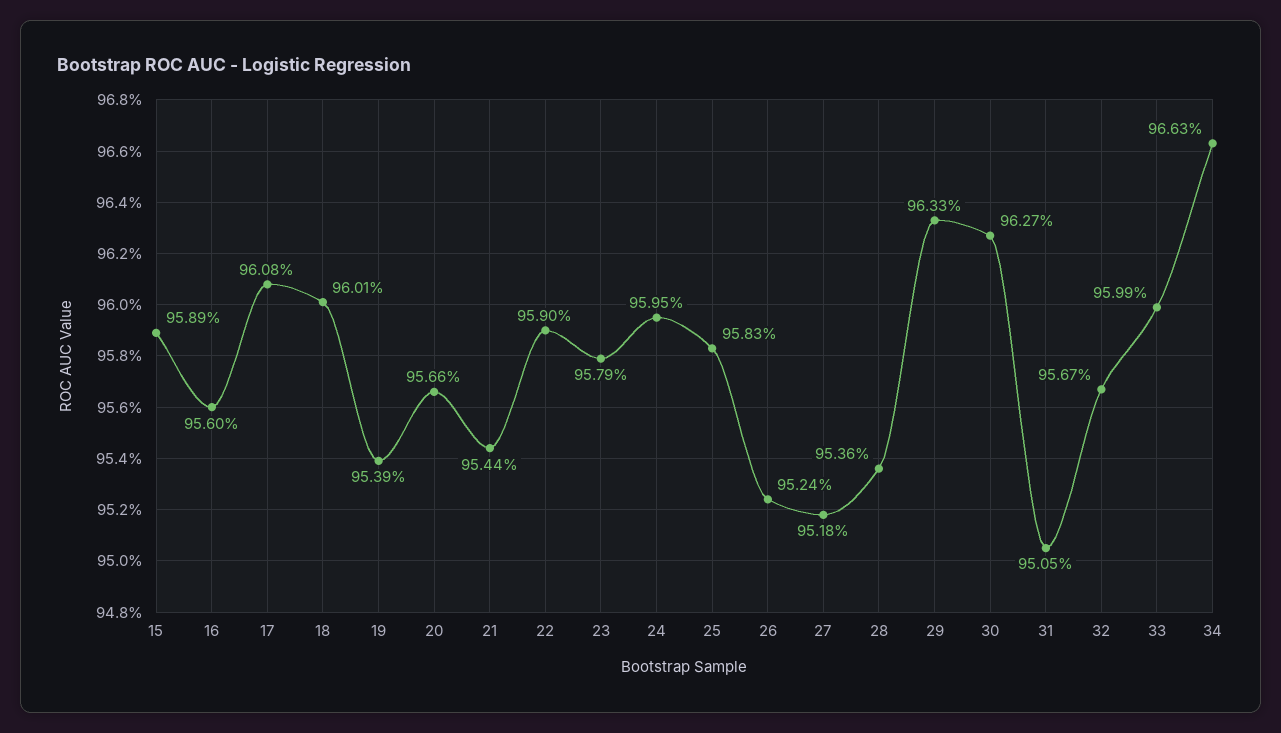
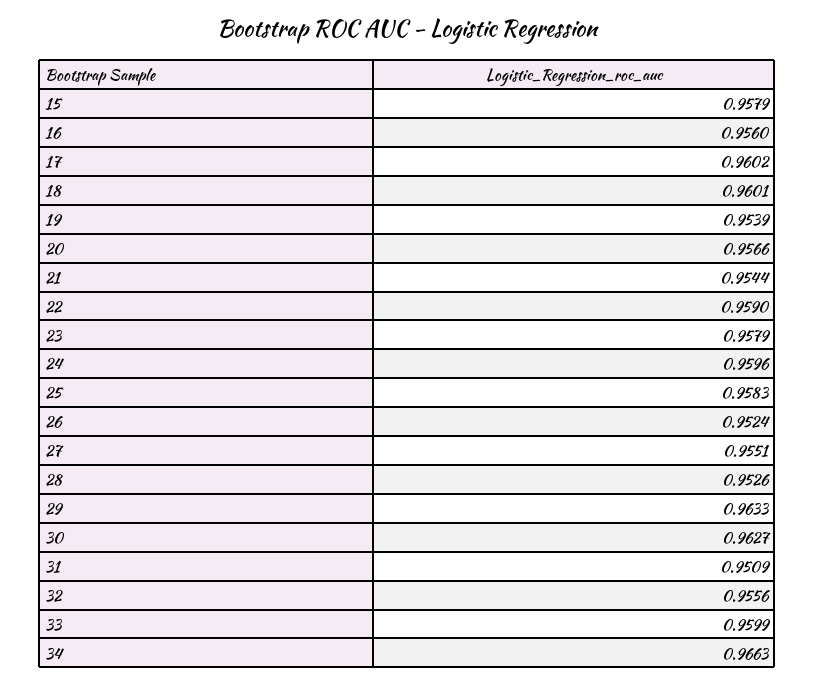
15: 0.9589 -> 0.9579
17: 0.9608 -> 0.9602
24: 0.9595 -> 0.9596
27: 0.9518 -> 0.9551
28: 0.9536 -> 0.9526
31: 0.9505 -> 0.9509
32: 0.9567 -> 0.9556

